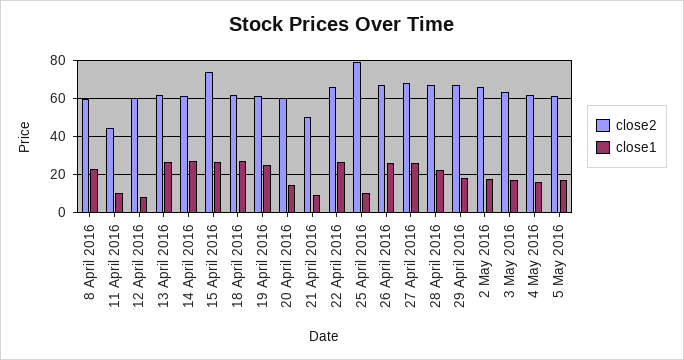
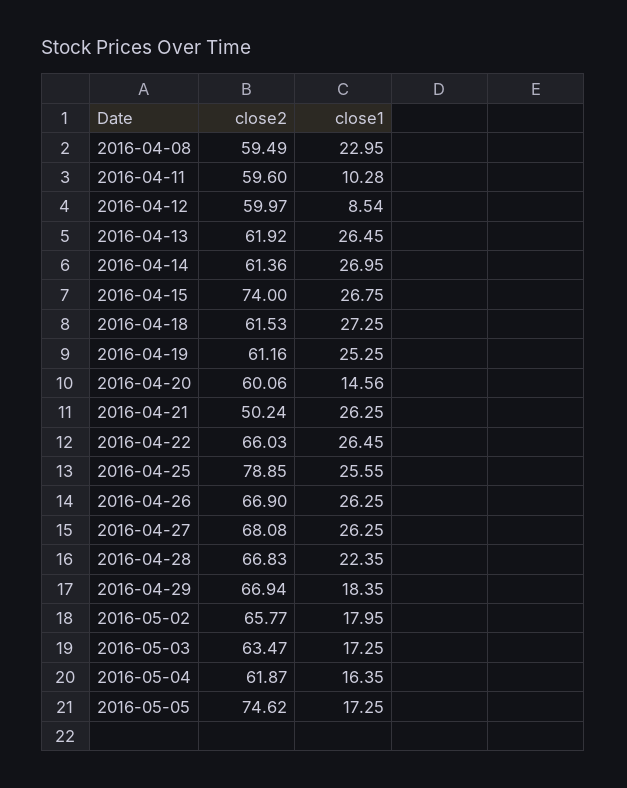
close2, 11 April 2016: 45 -> 59.6
close1, 21 April 2016: 10 -> 26.25
close1, 25 April 2016: 10 -> 25.55
close2, 5 May 2016: 60 -> 74.62

